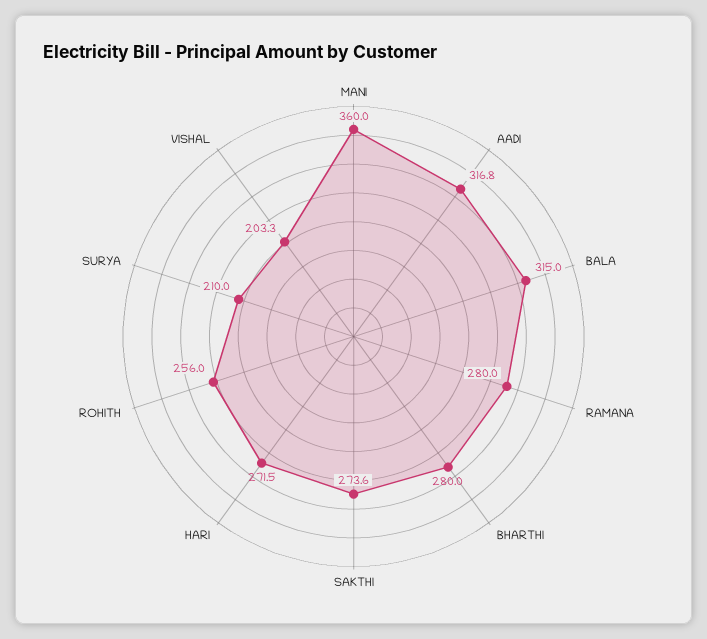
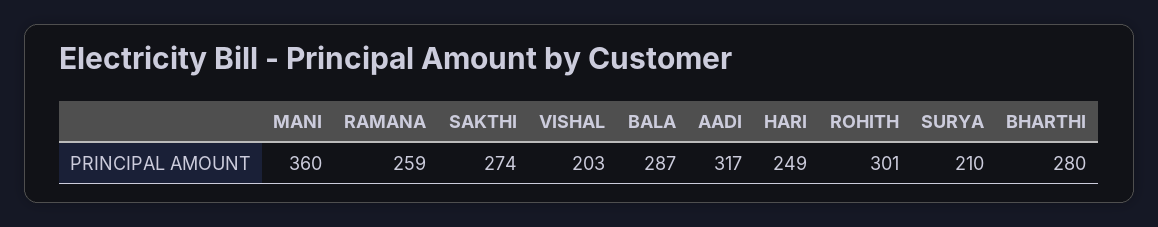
BALA: 315 -> 287
RAMANA: 280 -> 259
HARI: 271.5 -> 249
ROHITH: 256 -> 301

